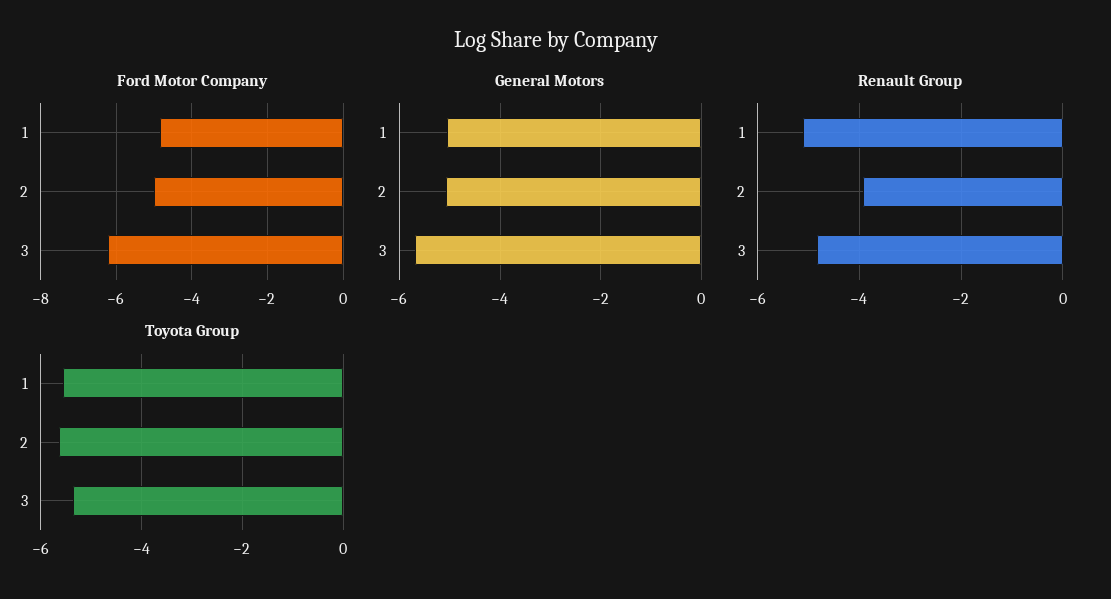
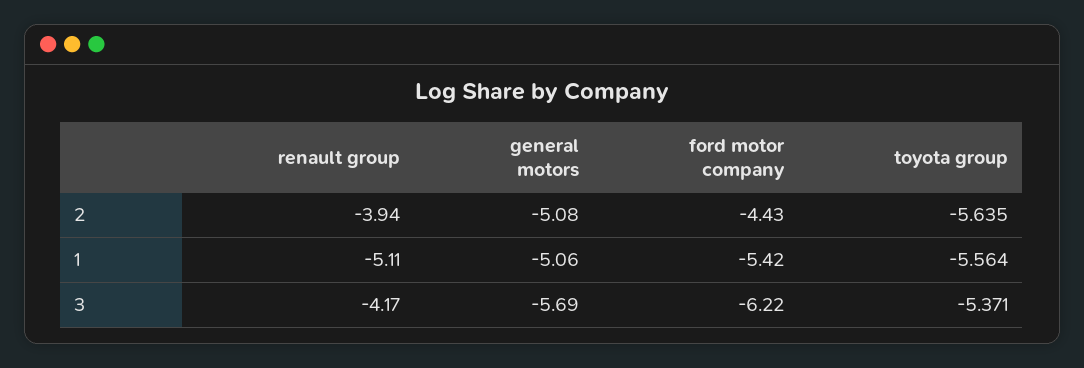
Ford Motor Company, 1: -4.8 -> -5.42
Ford Motor Company, 2: -5 -> -4.43
Renault Group, 3: -4.8 -> -4.17

